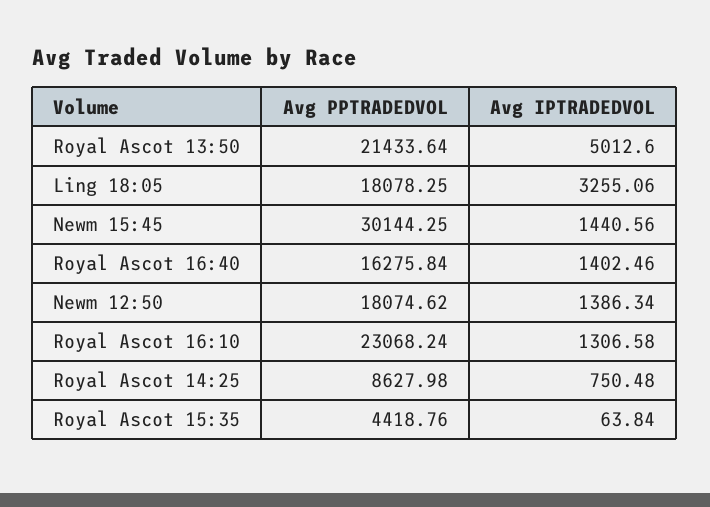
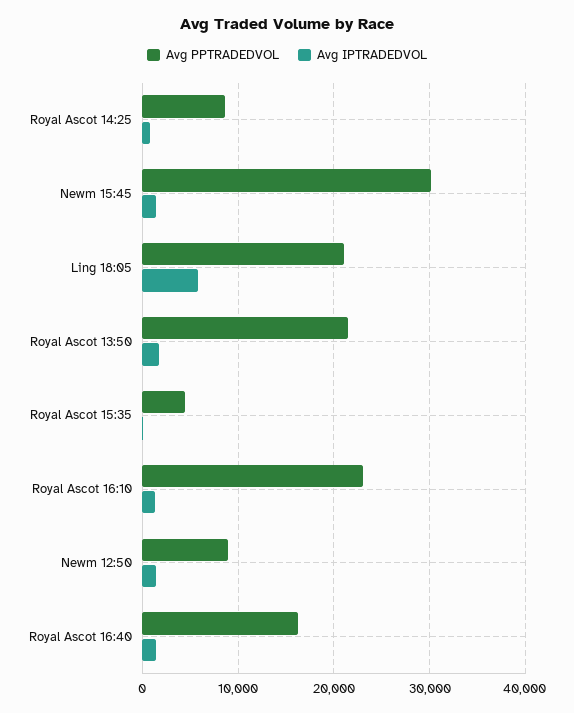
Avg IPTRADEDVOL, Royal Ascot 13:50: 5012.6 -> 2000
Avg PPTRADEDVOL, Ling 18:05: 18078.25 -> 21000
Avg IPTRADEDVOL, Ling 18:05: 3255.06 -> 6000
Avg PPTRADEDVOL, Newm 12:50: 18074.62 -> 9000

